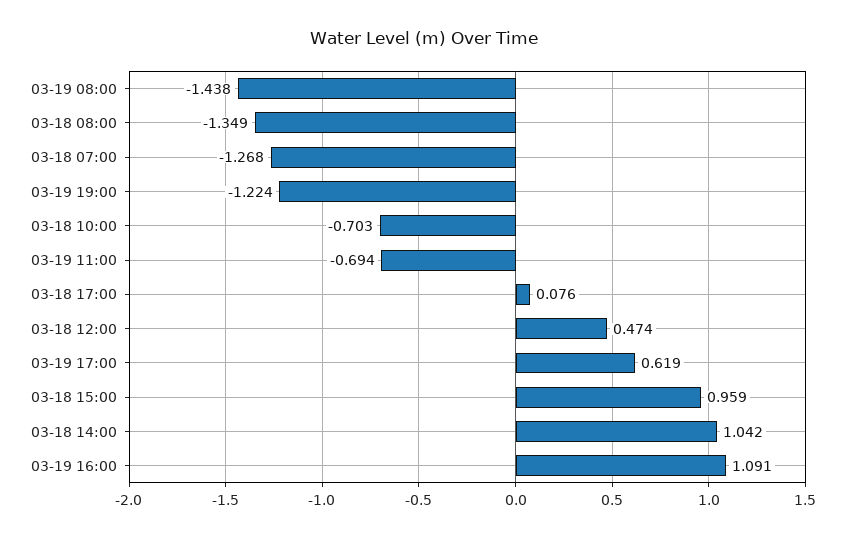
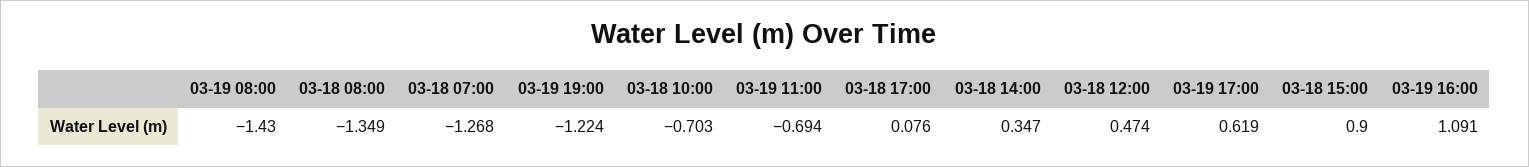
03-19 08:00: -1.438 -> -1.43
03-18 15:00: 0.959 -> 0.9
03-18 14:00: 1.042 -> 0.347

